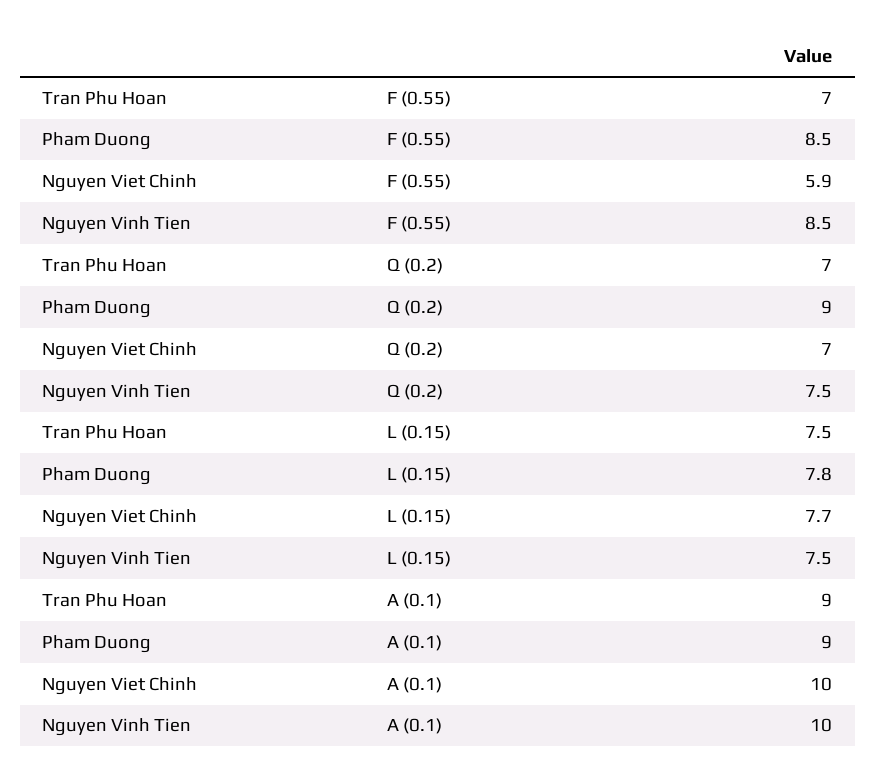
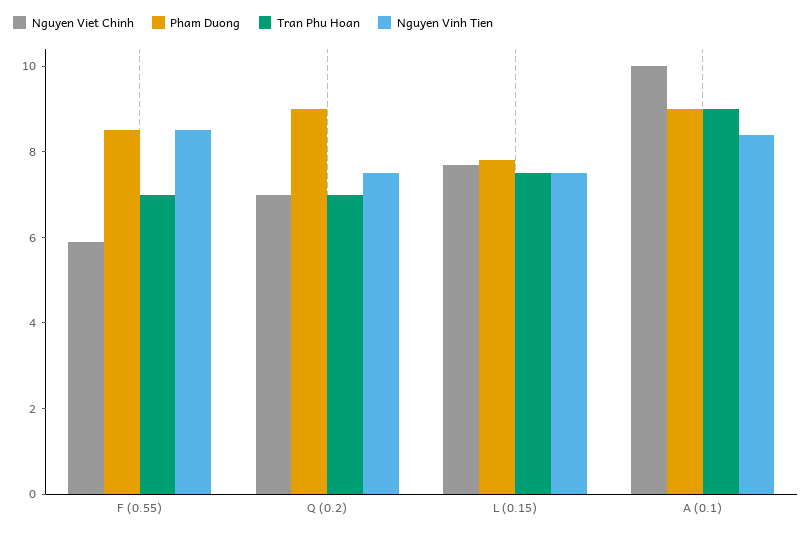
Nguyen Vinh Tien, A (0.1): 10 -> 8.5

